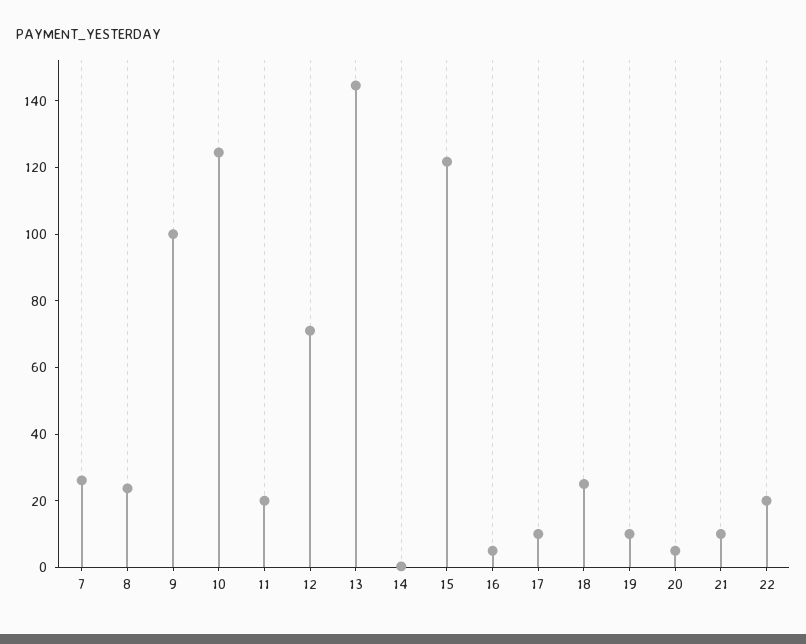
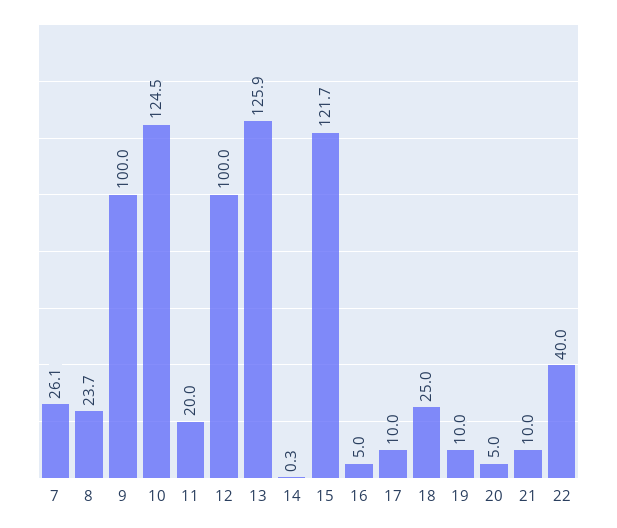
12: 70 -> 100
13: 145 -> 125.9
22: 20 -> 40

